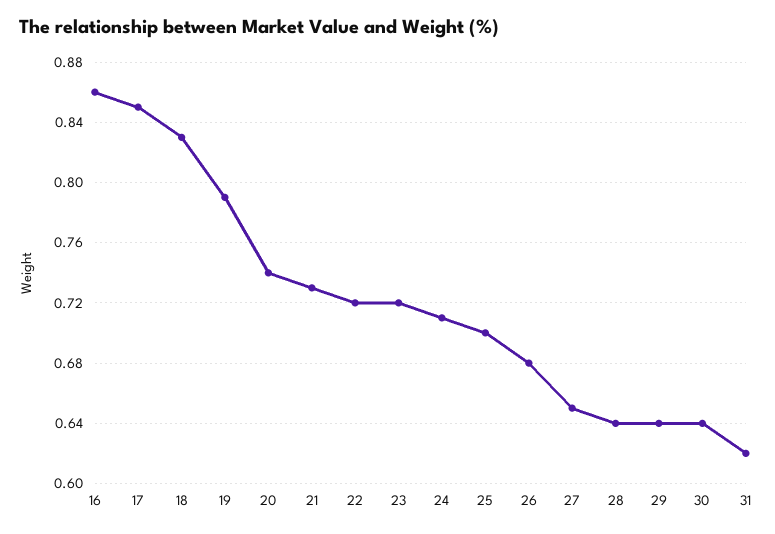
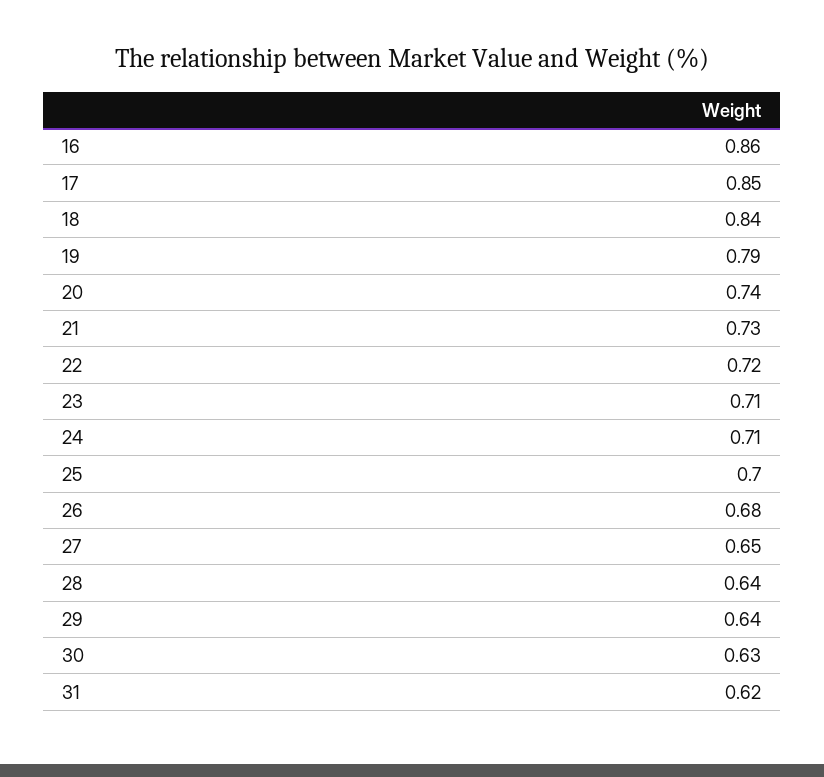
18: 0.83 -> 0.84
23: 0.72 -> 0.71
30: 0.64 -> 0.63

